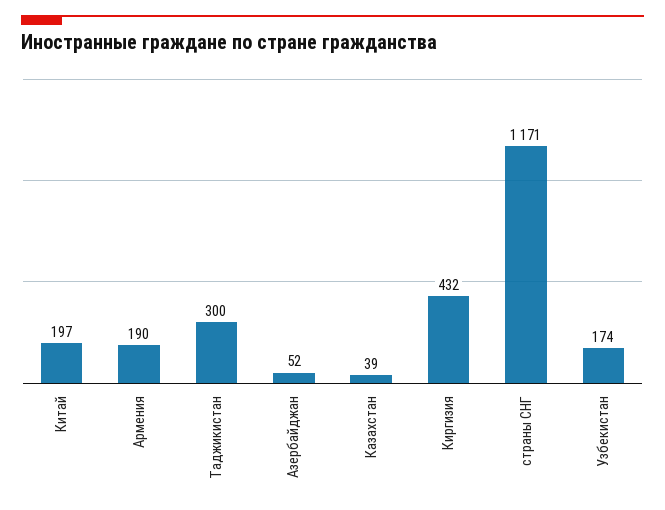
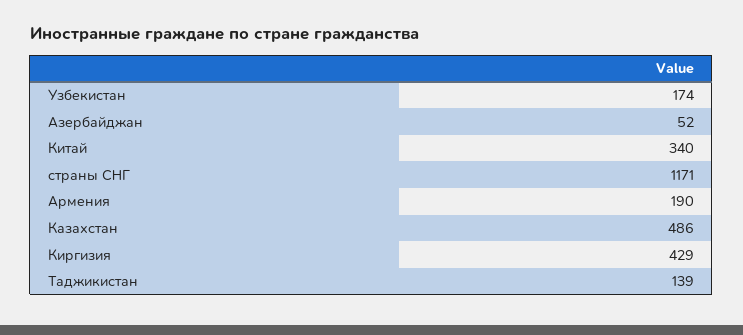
Китай: 197 -> 340
Таджикистан: 300 -> 139
Казахстан: 39 -> 486
Киргизия: 432 -> 429

